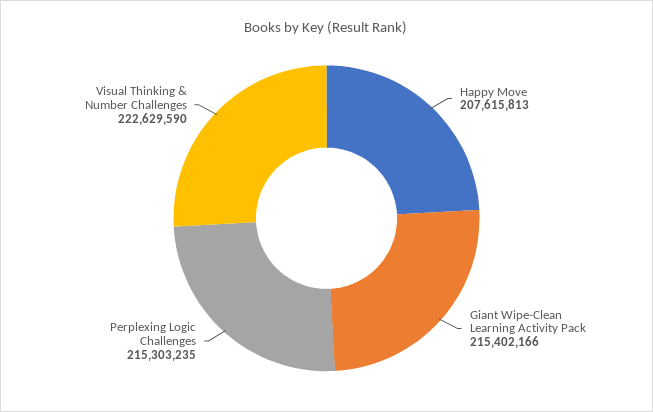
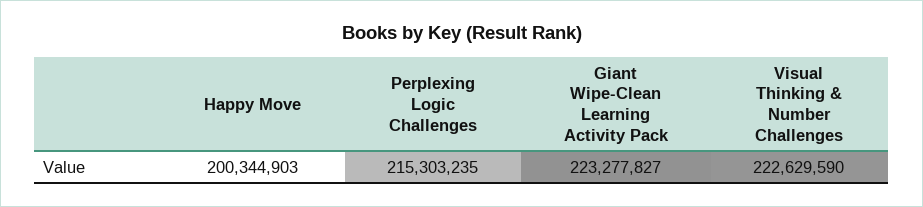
Happy Move: 207615813 -> 200344903
Giant Wipe-Clean Learning Activity Pack: 215402166 -> 223277827

